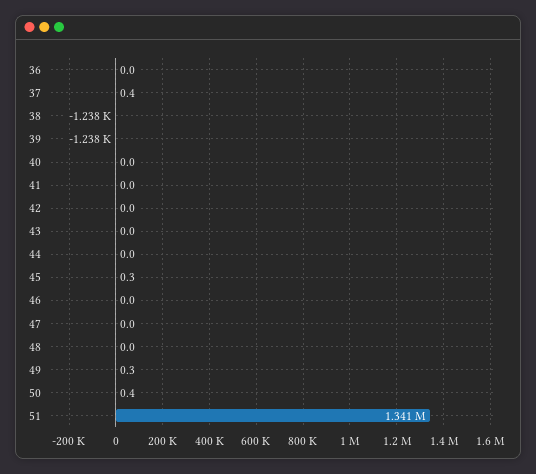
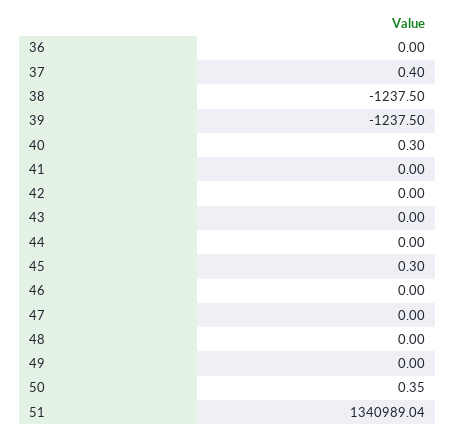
40: 0 -> 0.3
49: 0.3 -> 0

